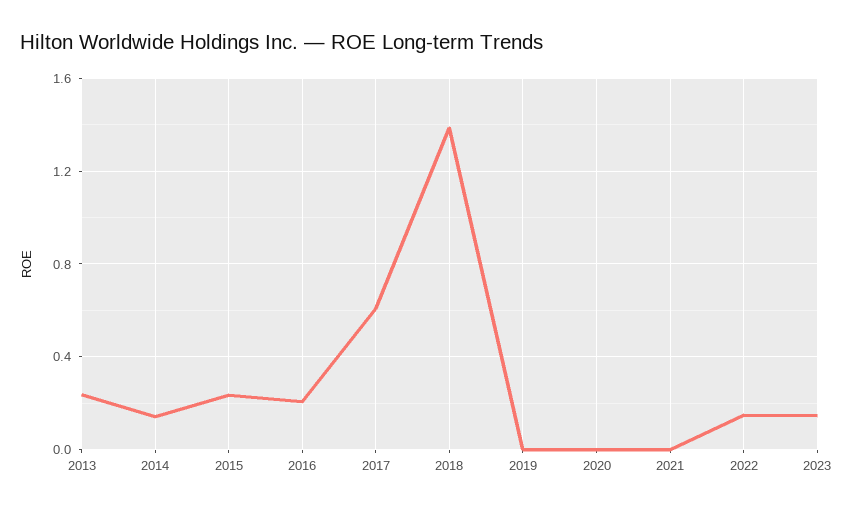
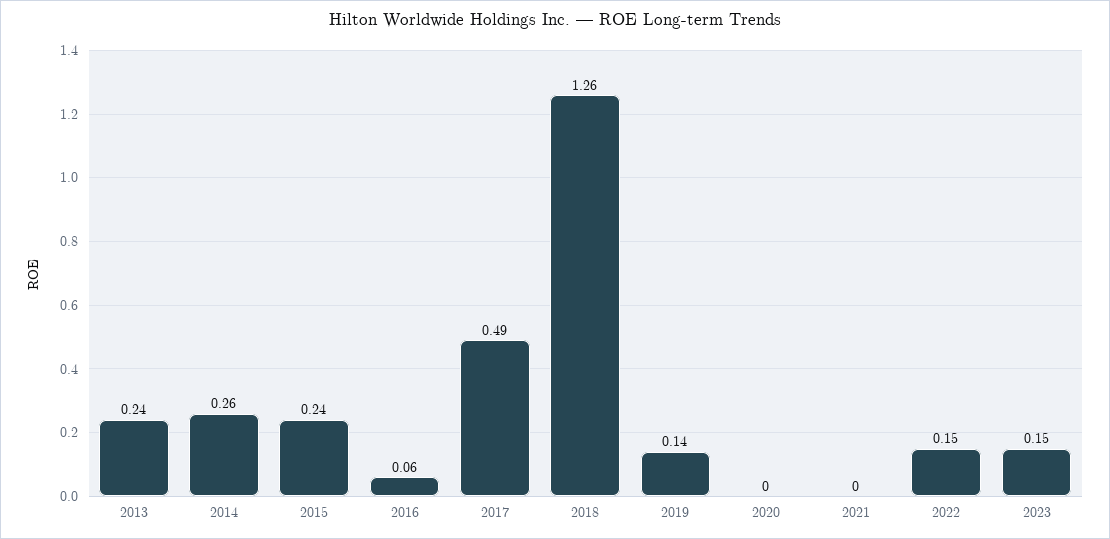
2014: 0.15 -> 0.26
2016: 0.2 -> 0.06
2017: 0.6 -> 0.49
2018: 1.4 -> 1.26
2019: 0 -> 0.14

